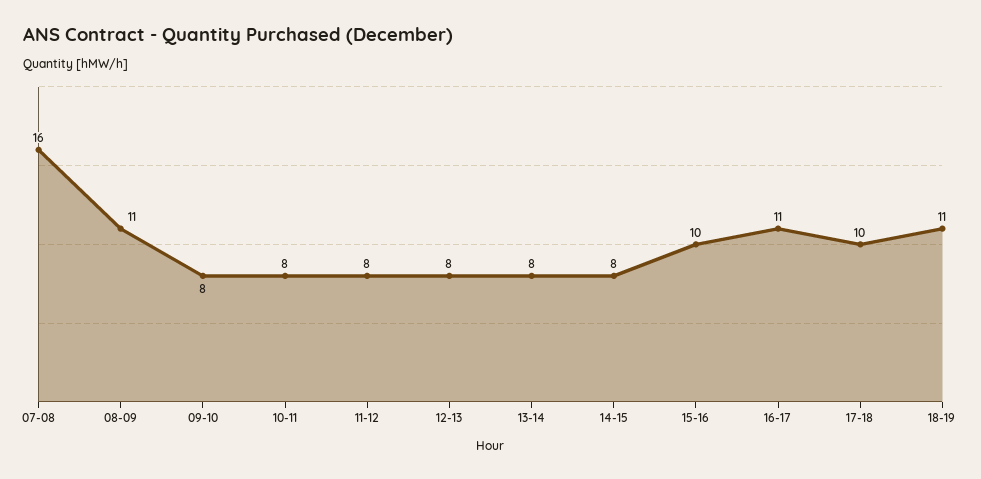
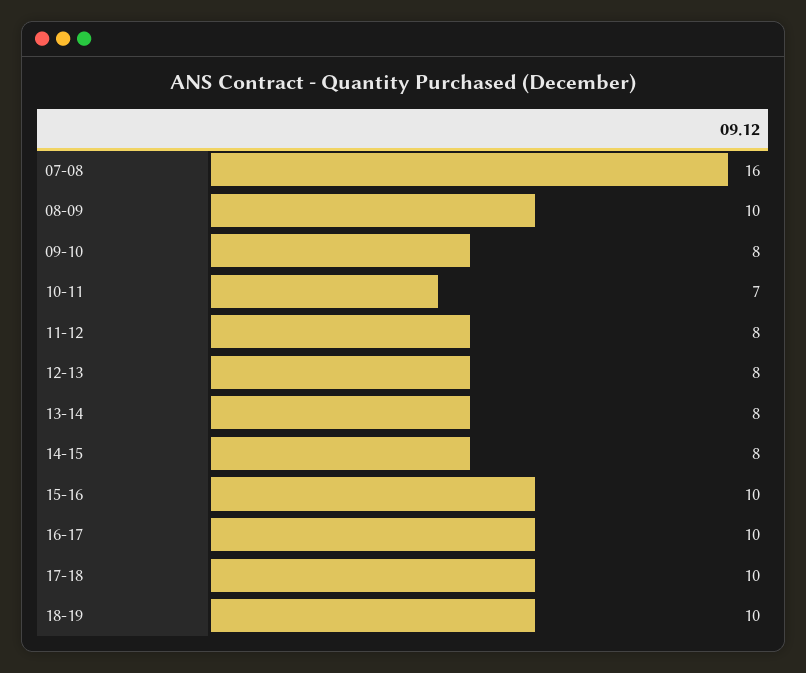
08-09: 11 -> 10
10-11: 8 -> 7
16-17: 11 -> 10
18-19: 11 -> 10

